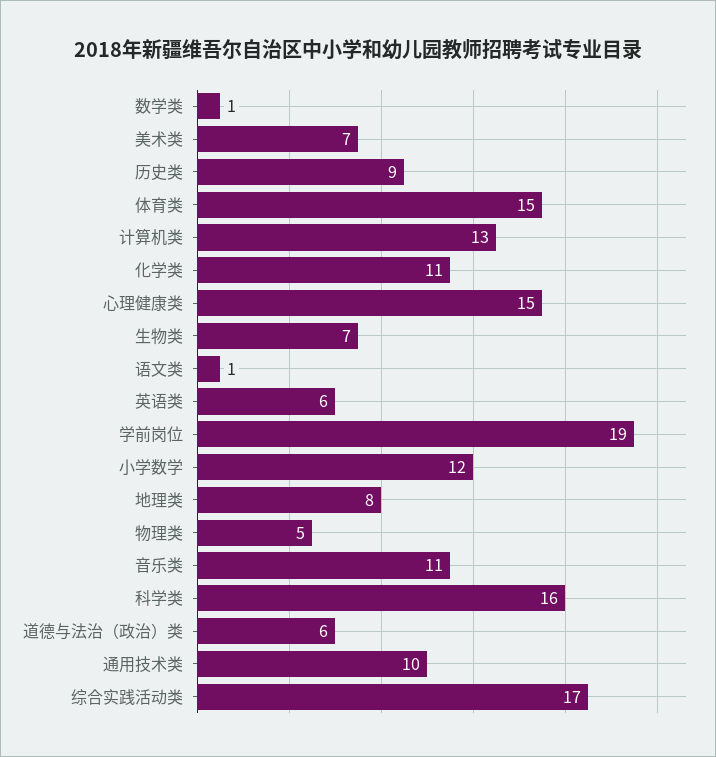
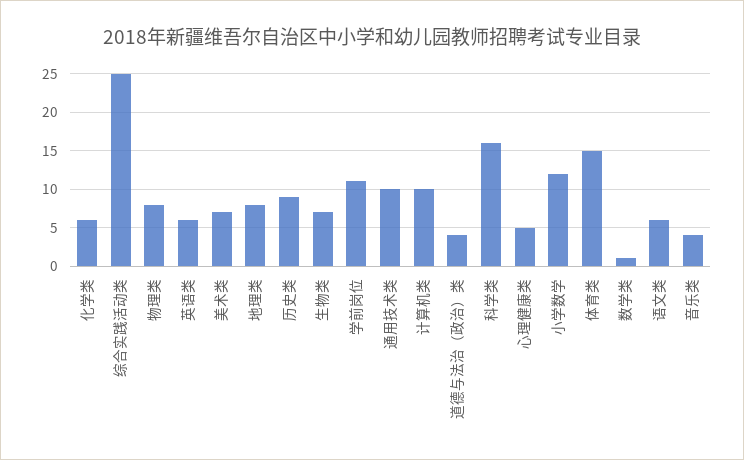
计算机类: 13 -> 10
化学类: 11 -> 6
心理健康类: 15 -> 5
语文类: 1 -> 6
学前岗位: 19 -> 11
物理类: 5 -> 8
音乐类: 11 -> 4
道德与法治（政治）类: 6 -> 4
综合实践活动类: 17 -> 25

